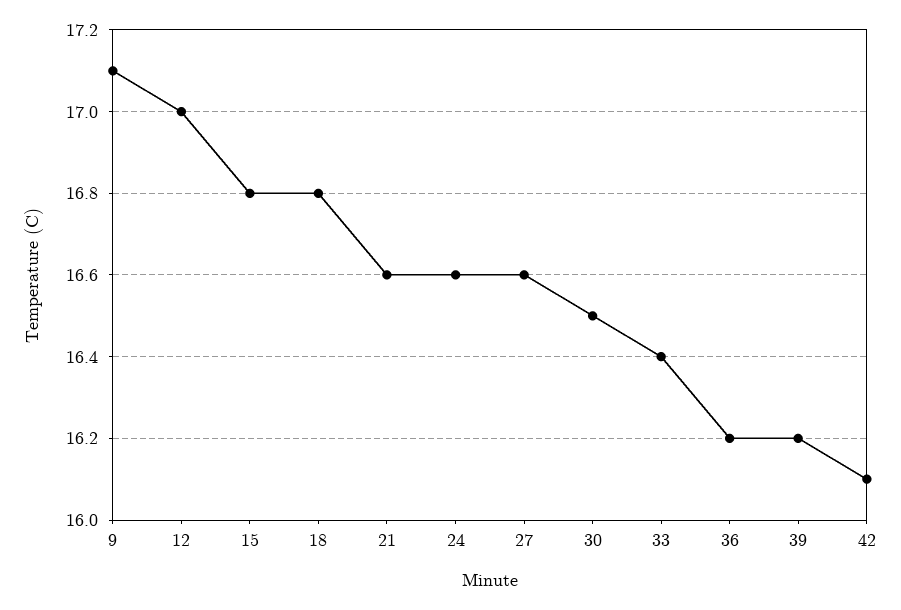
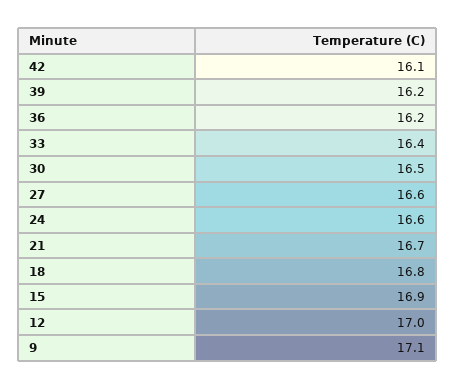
15: 16.8 -> 16.9
21: 16.6 -> 16.7

